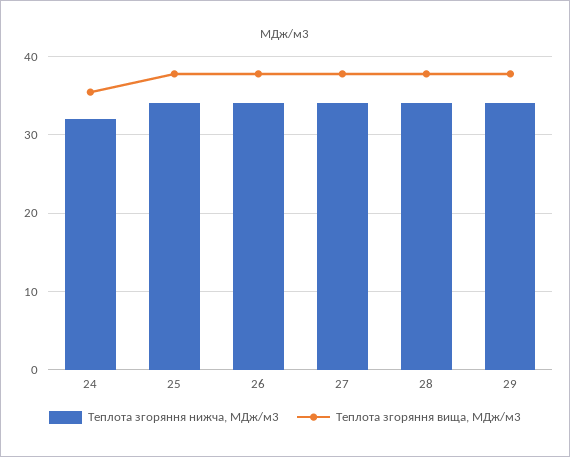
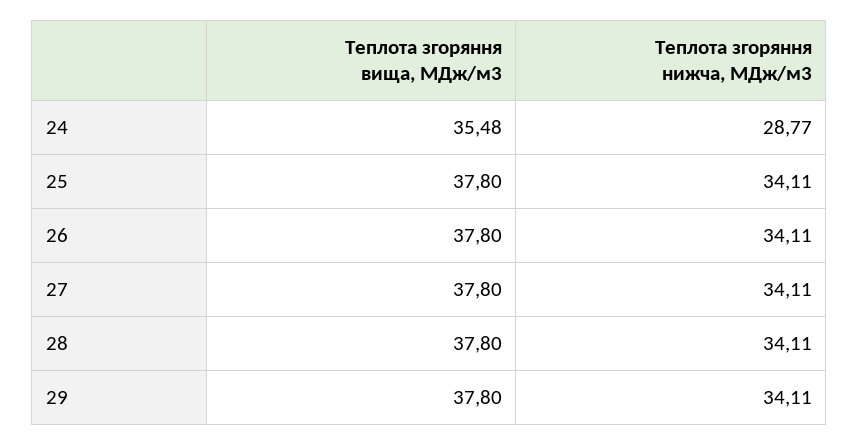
Теплота згоряння нижча, МДж/м3, 24: 32 -> 28.77

